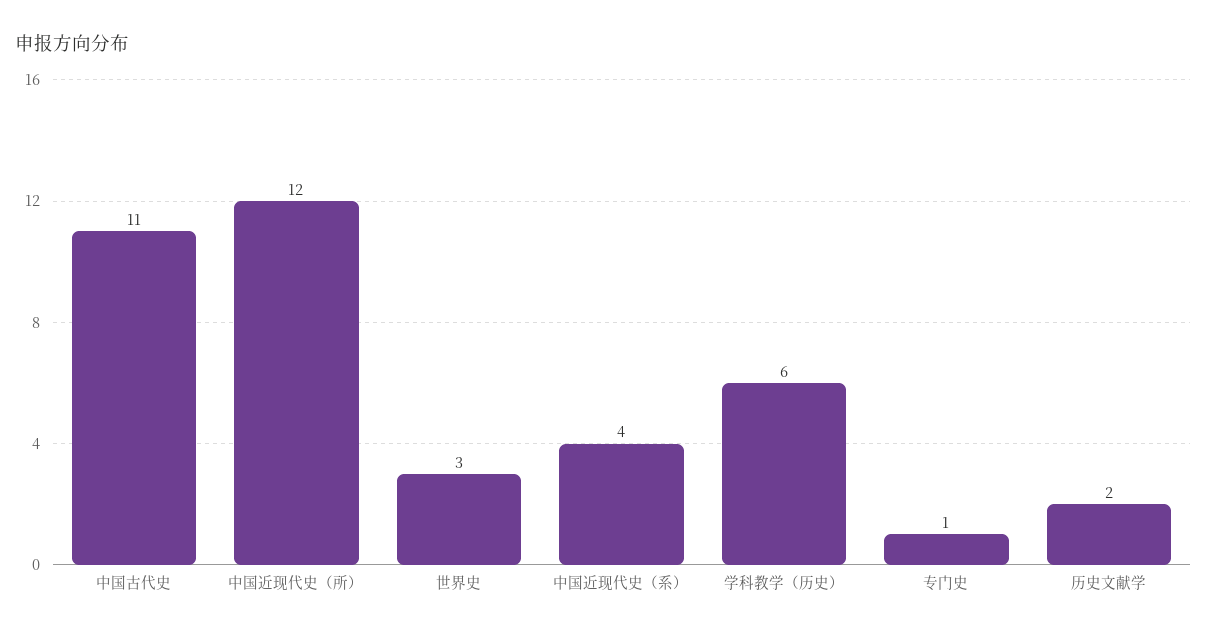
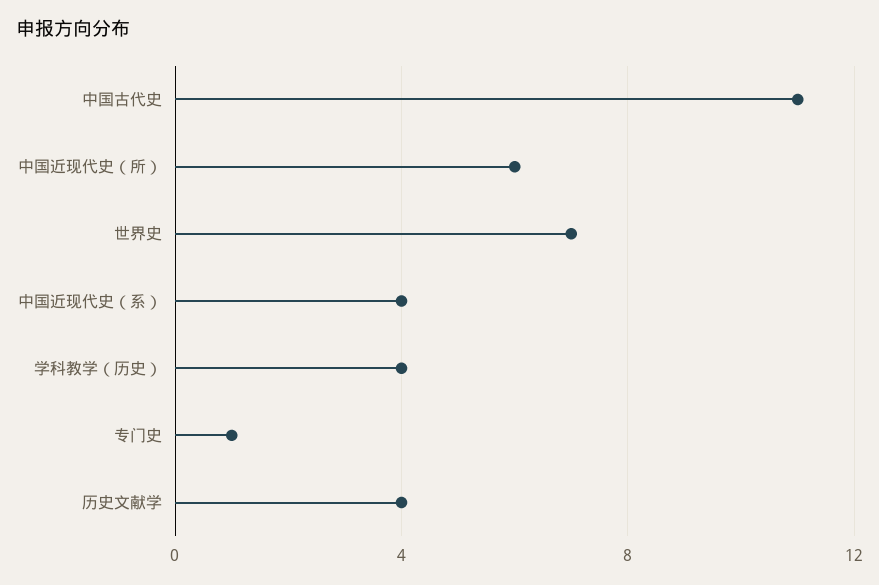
中国近现代史（所）: 12 -> 6
世界史: 3 -> 7
学科教学（历史）: 6 -> 4
历史文献学: 2 -> 4

